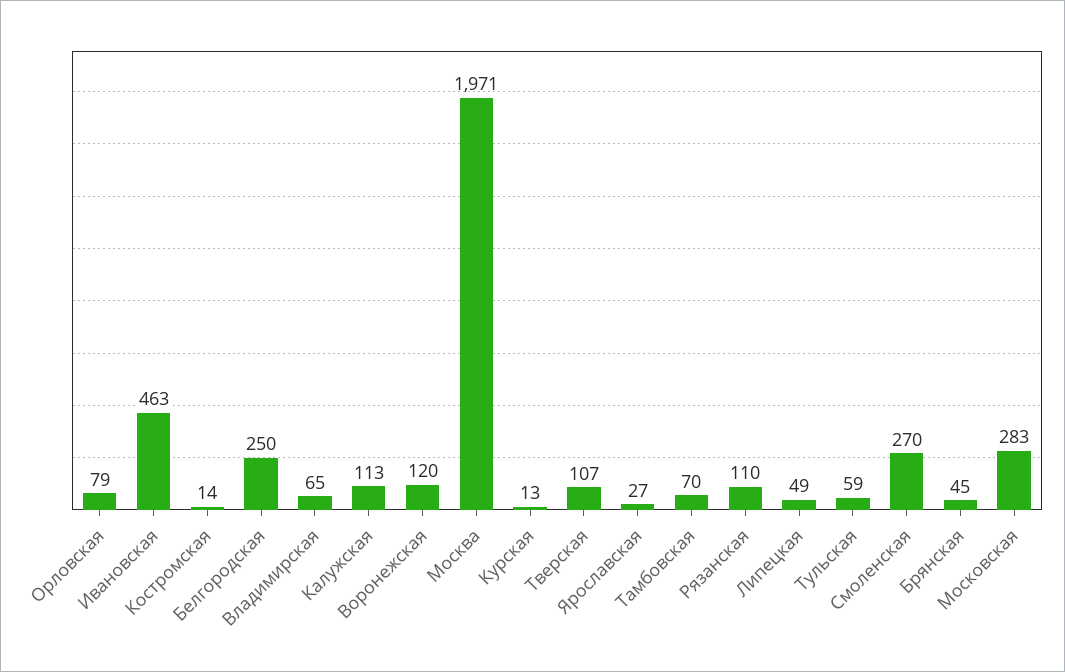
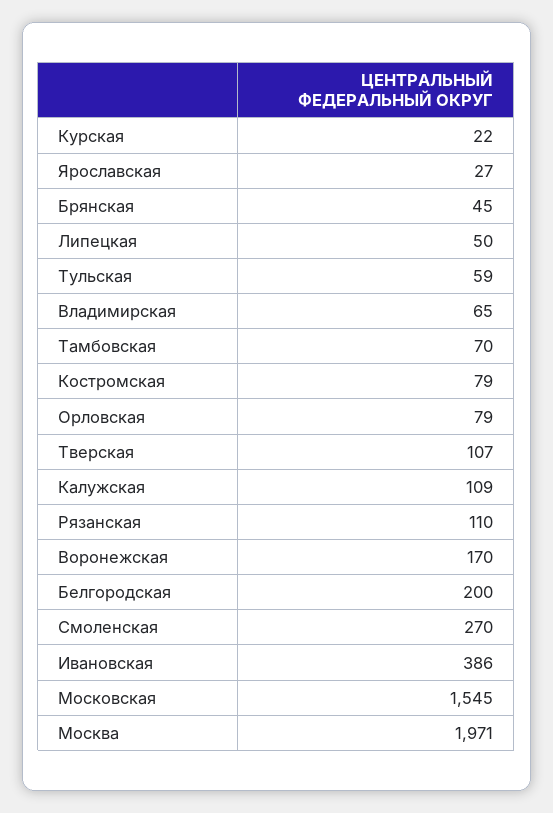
Ивановская: 463 -> 386
Костромская: 14 -> 79
Белгородская: 250 -> 200
Калужская: 113 -> 109
Воронежская: 120 -> 170
Курская: 13 -> 22
Липецкая: 49 -> 50
Московская: 283 -> 1545

